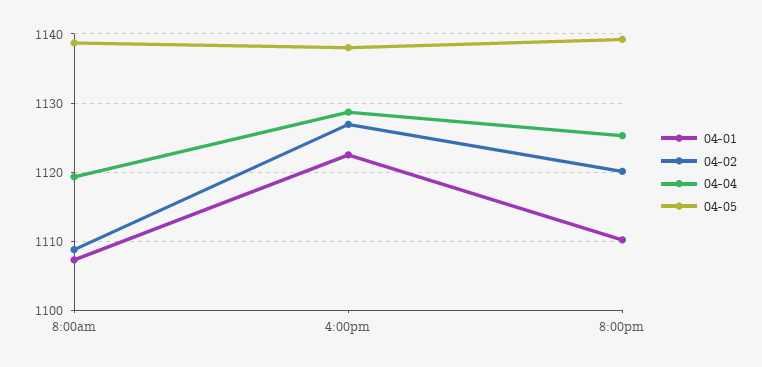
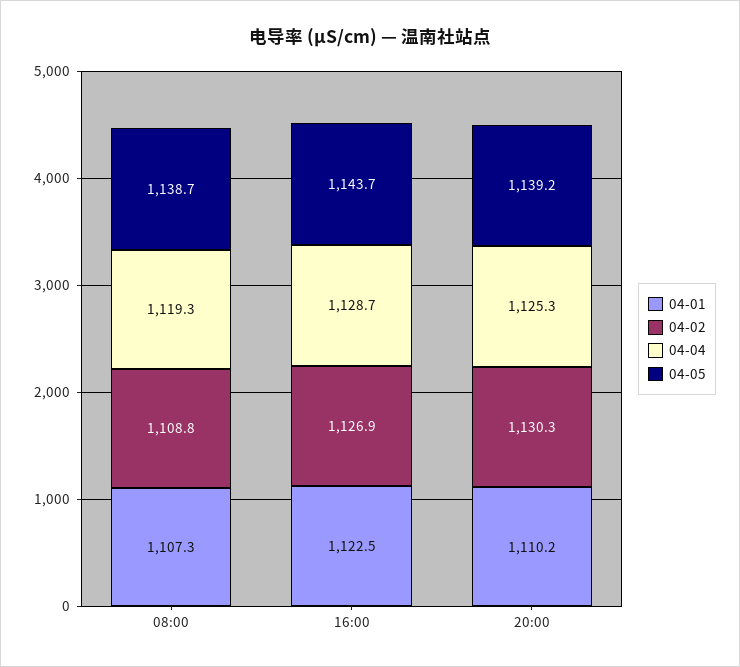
04-05, 4:00pm: 1138 -> 1143.7
04-02, 8:00pm: 1120 -> 1130.3

